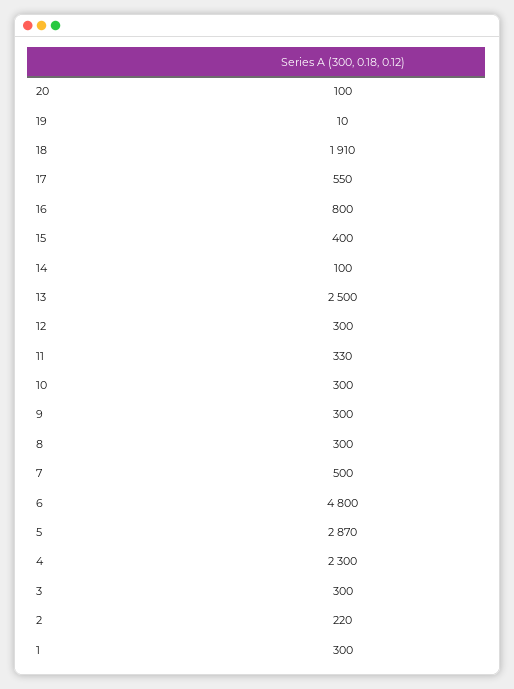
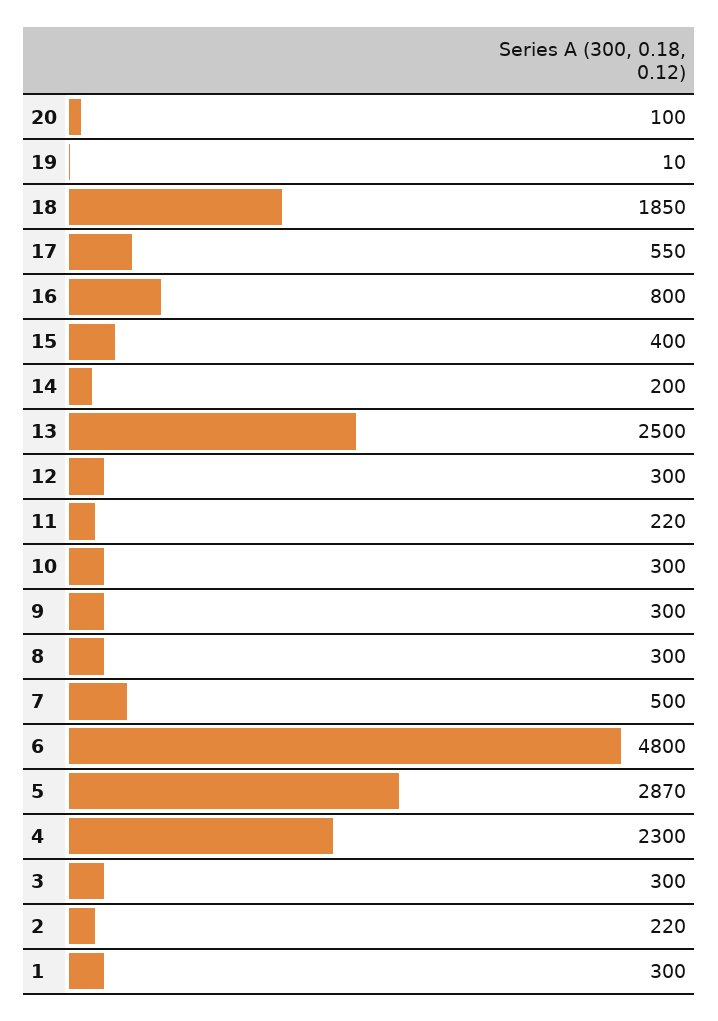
18: 1910 -> 1850
14: 100 -> 200
11: 330 -> 220

